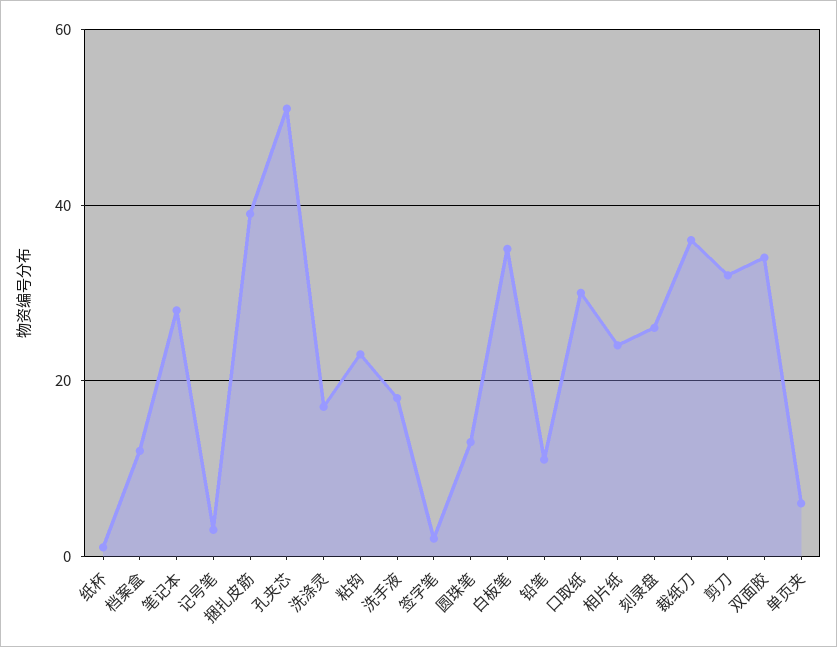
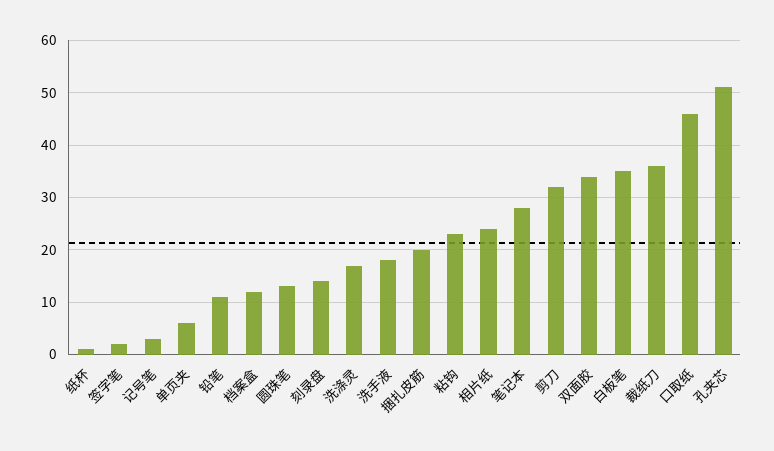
捆扎皮筋: 40 -> 20
口取纸: 30 -> 45
刻录盘: 25 -> 15

